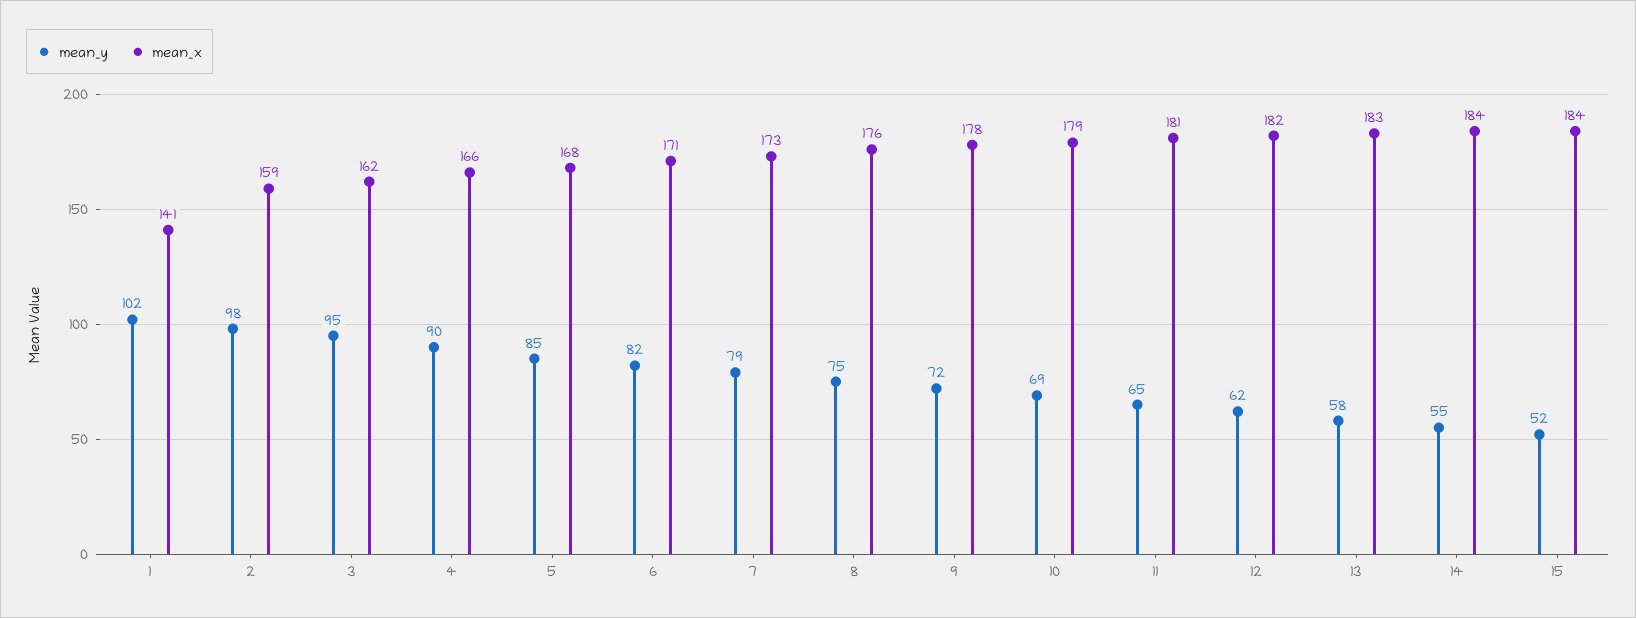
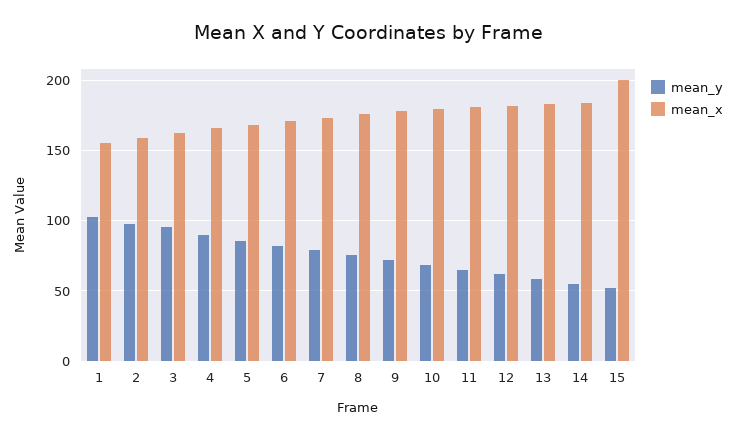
mean_x, 1: 141 -> 155
mean_x, 15: 184 -> 200

